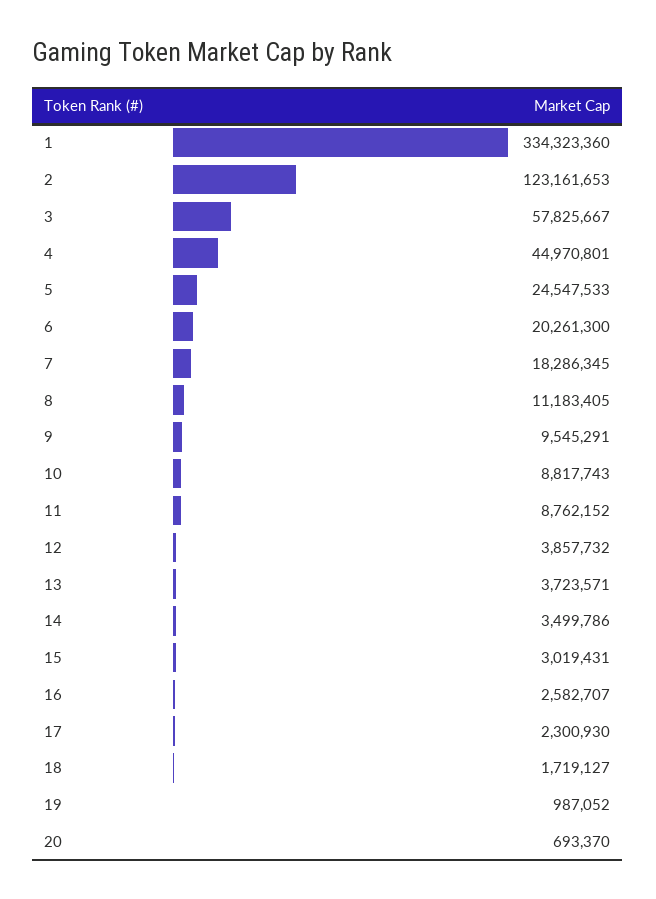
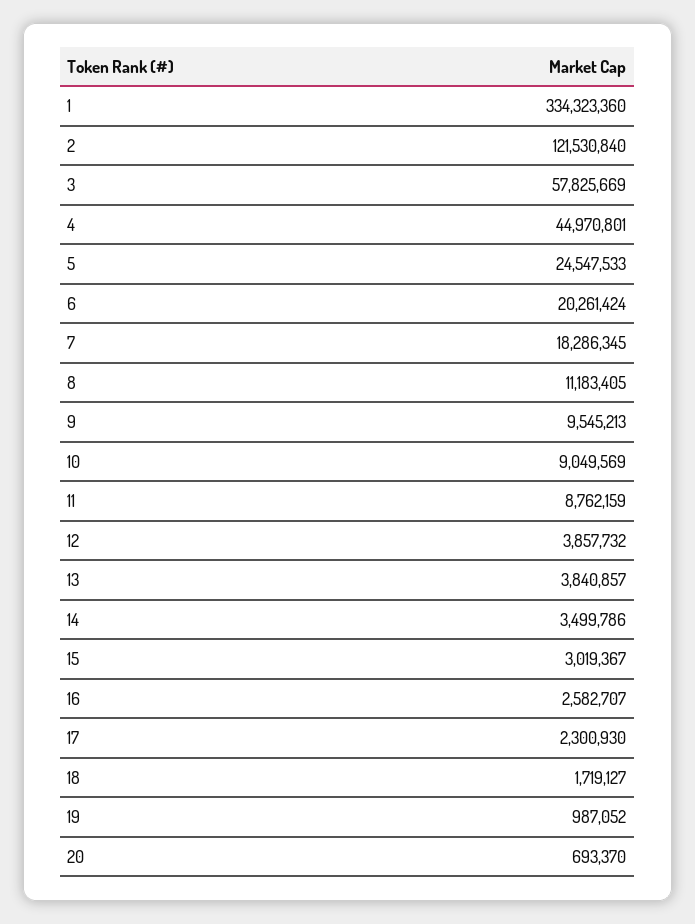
2: 123161653 -> 121530840
3: 57825667 -> 57825669
6: 20261300 -> 20261424
9: 9545291 -> 9545213
10: 8817743 -> 9049569
11: 8762152 -> 8762159
13: 3723571 -> 3840857
15: 3019431 -> 3019367

